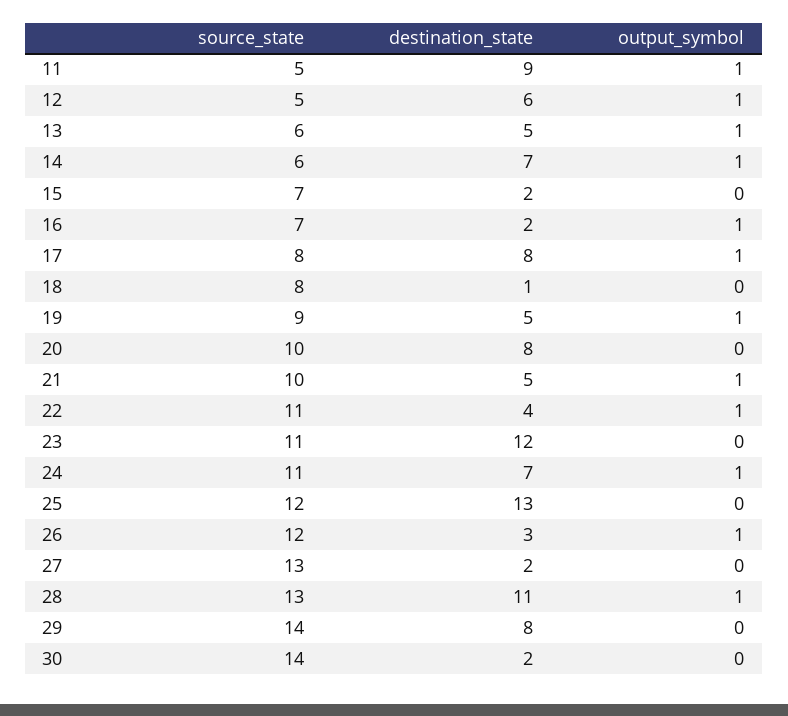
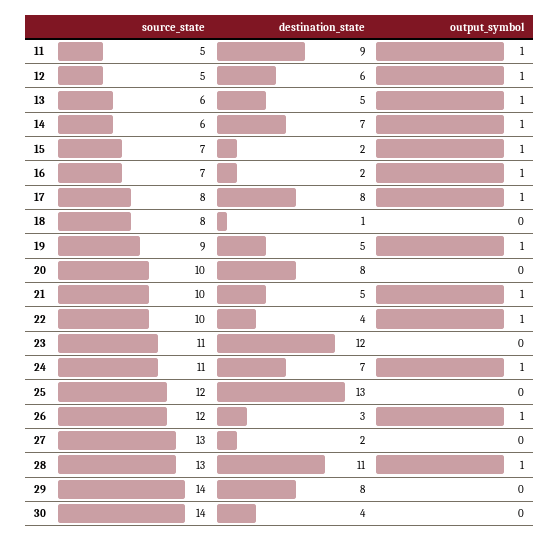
output_symbol, 15: 0 -> 1
source_state, 22: 11 -> 10
destination_state, 30: 2 -> 4

